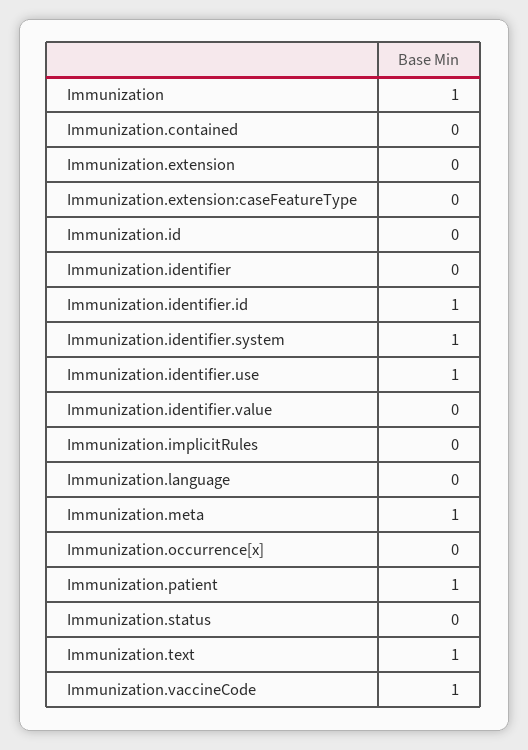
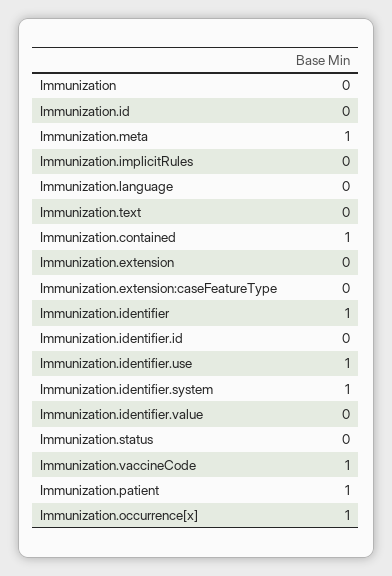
Immunization: 1 -> 0
Immunization.contained: 0 -> 1
Immunization.identifier: 0 -> 1
Immunization.identifier.id: 1 -> 0
Immunization.occurrence[x]: 0 -> 1
Immunization.text: 1 -> 0

